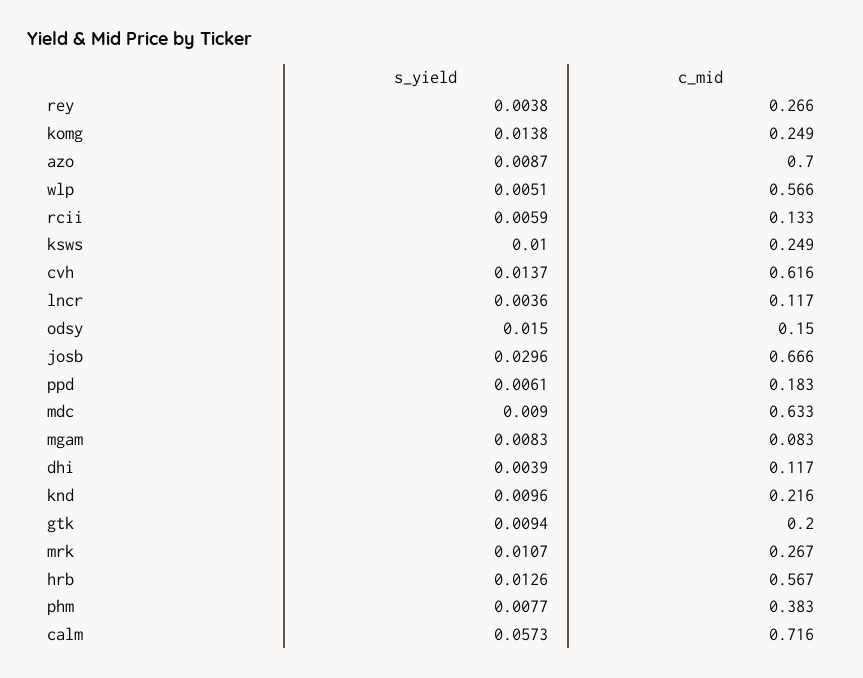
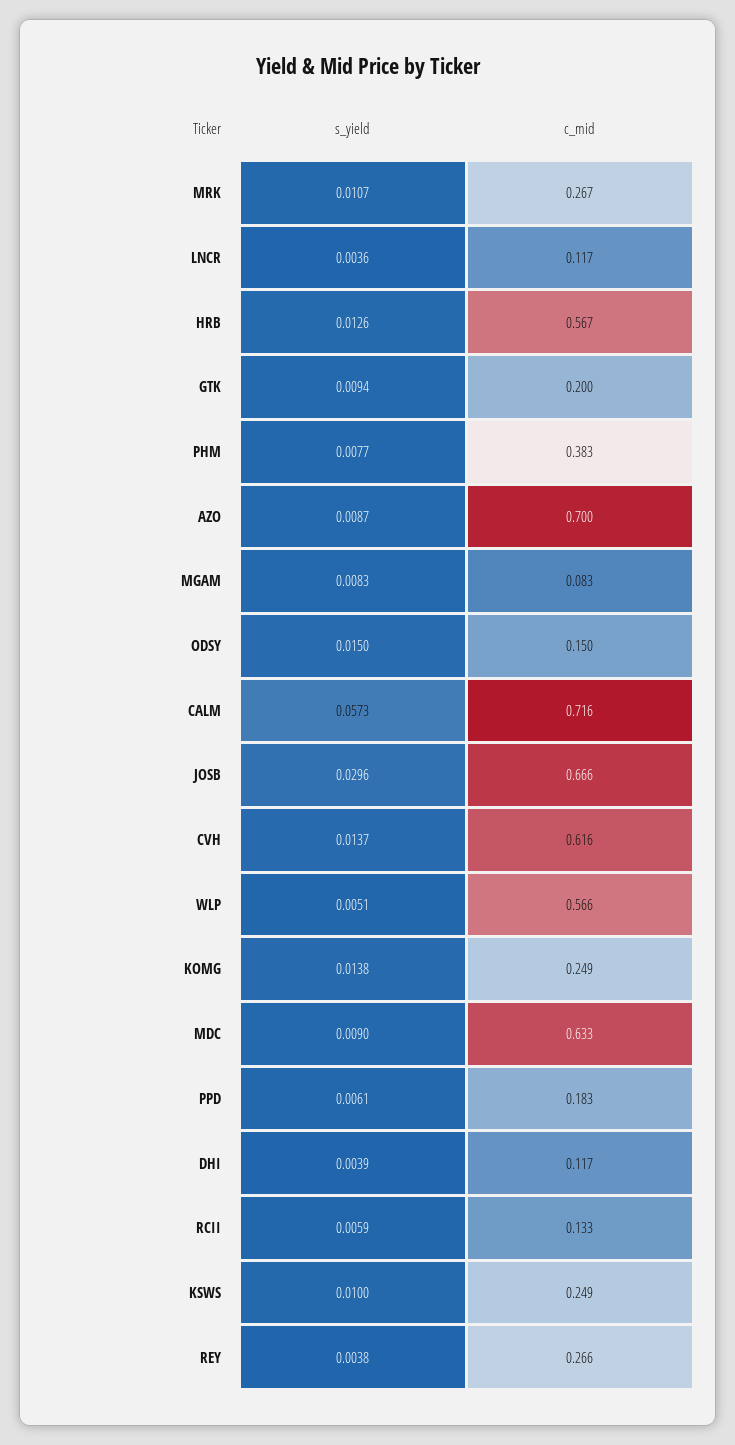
s_yield, knd: 0.0096 -> none
c_mid, knd: 0.216 -> none

